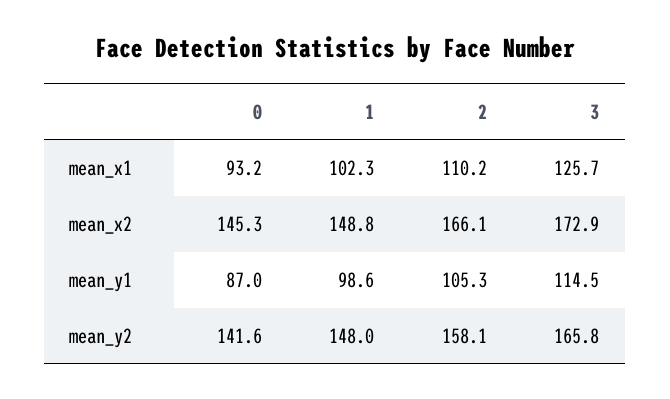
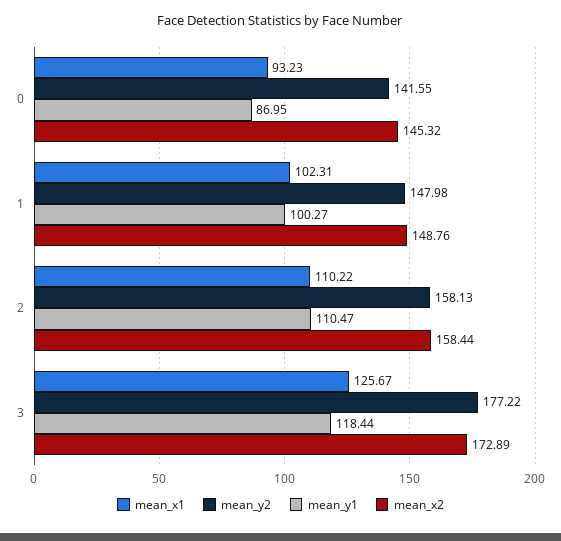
mean_x2, 2: 166.1 -> 158.44
mean_y1, 1: 98.6 -> 100.27
mean_y1, 2: 105.3 -> 110.47
mean_y1, 3: 114.5 -> 118.44
mean_y2, 3: 165.8 -> 177.22

